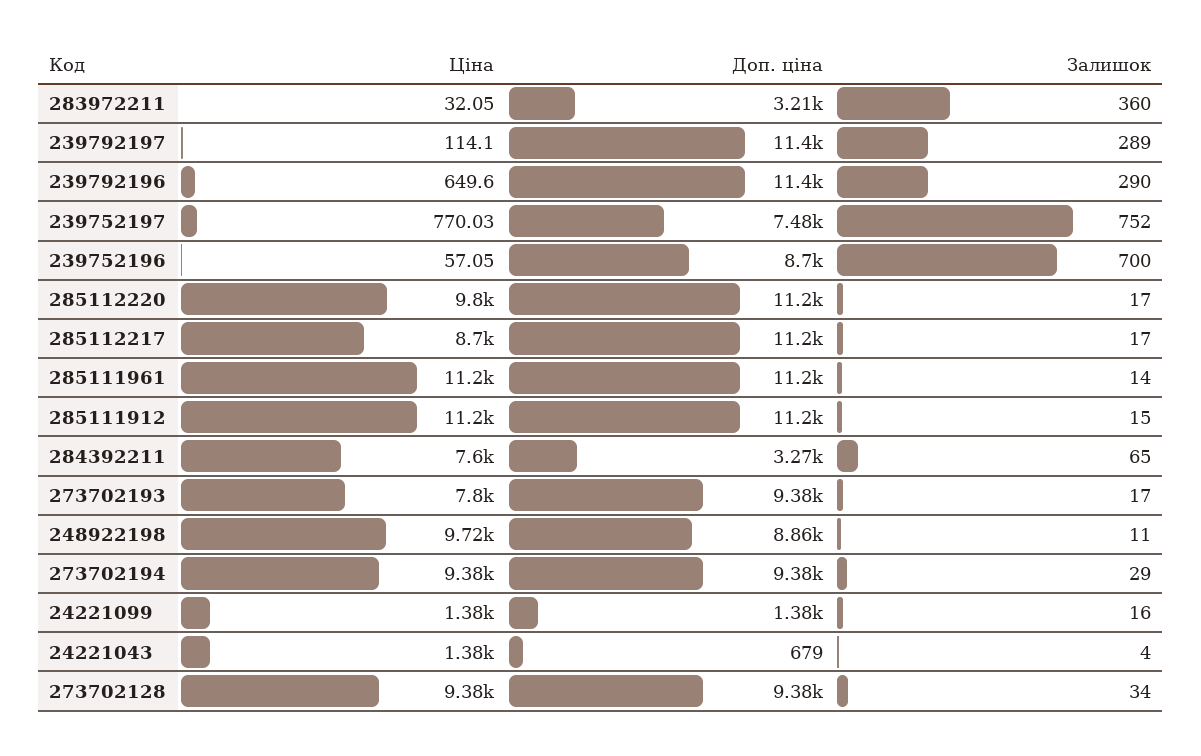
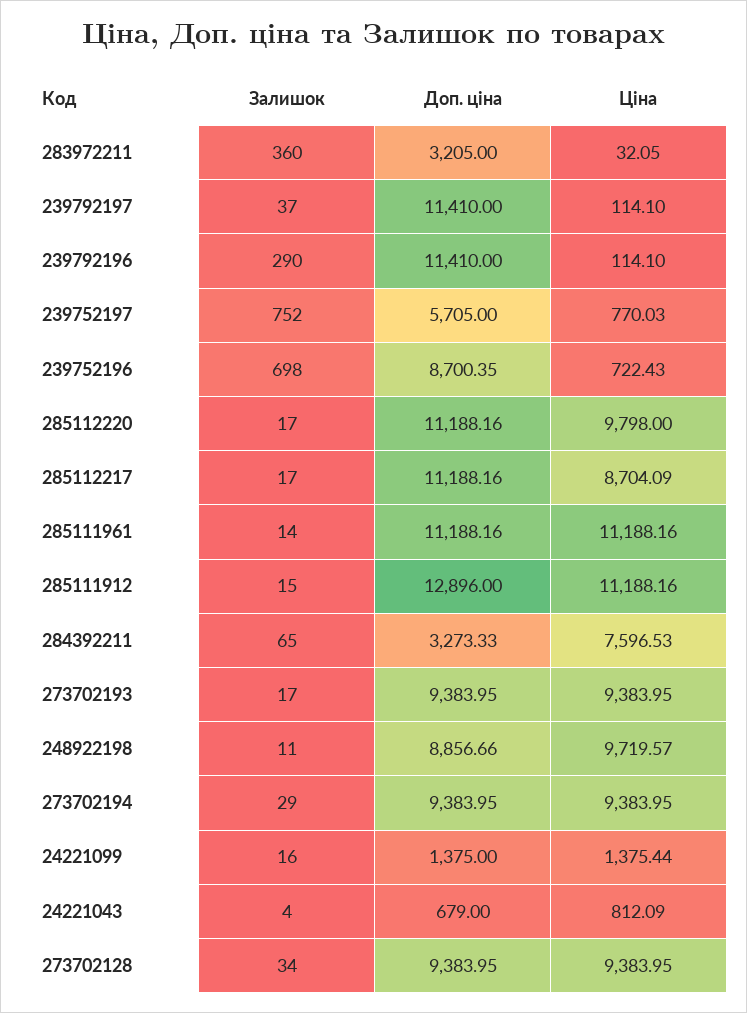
Залишок, 239792197: 289 -> 37
Ціна, 239792196: 649.6 -> 114.1
Доп. ціна, 239752197: 7480 -> 5705
Ціна, 239752196: 57.05 -> 722.43
Залишок, 239752196: 700 -> 698
Доп. ціна, 285111912: 11200 -> 12896
Ціна, 273702193: 7800 -> 9383.95
Ціна, 24221043: 1380 -> 812.09

